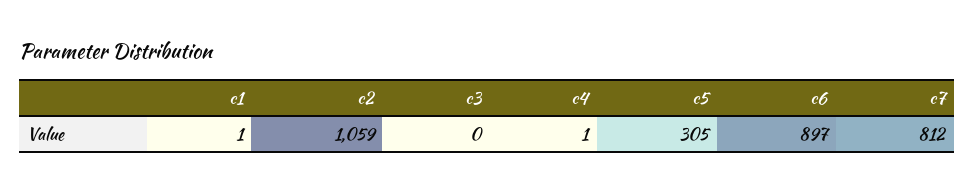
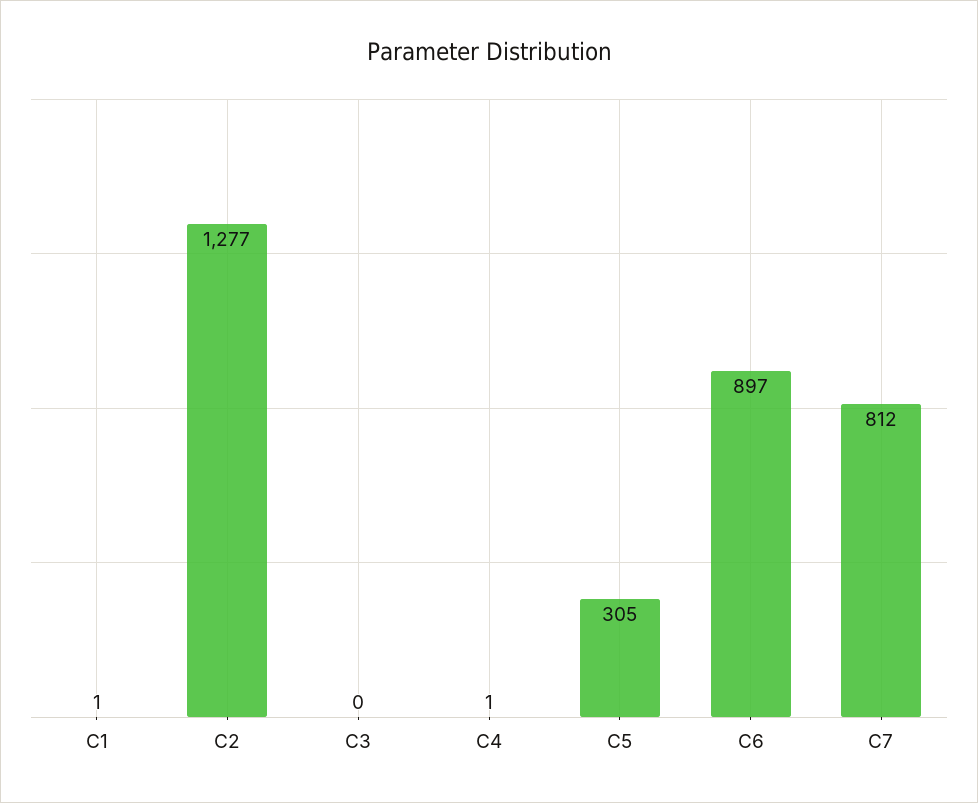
c2: 1059 -> 1277

